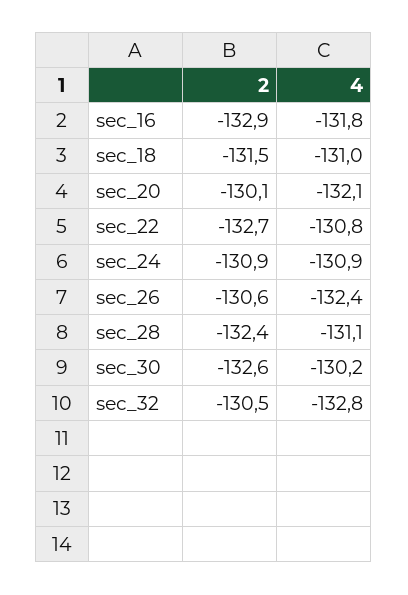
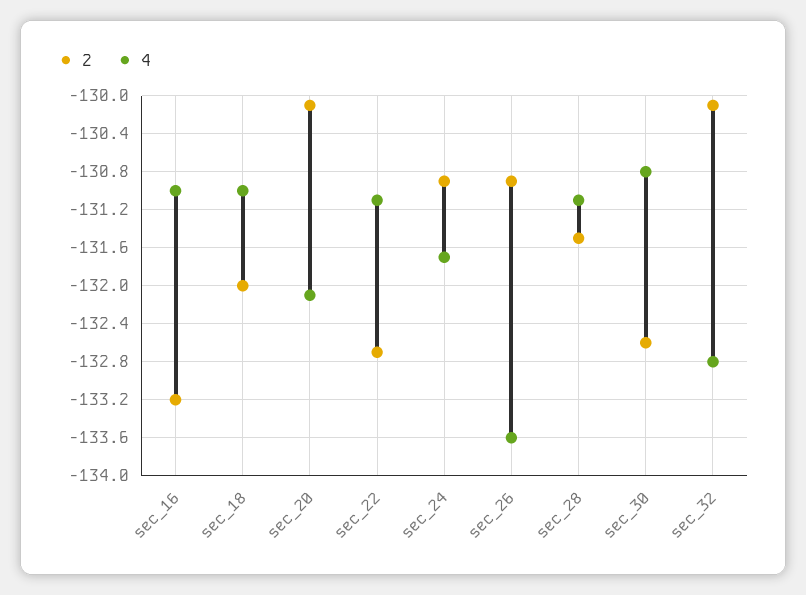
2, sec_16: -132.9 -> -133.2
4, sec_16: -131.8 -> -131
2, sec_18: -131.5 -> -132
4, sec_22: -130.8 -> -131.1
4, sec_24: -130.9 -> -131.7
2, sec_26: -130.6 -> -130.9
4, sec_26: -132.4 -> -133.6
2, sec_28: -132.4 -> -131.5
4, sec_30: -130.2 -> -130.8
2, sec_32: -130.5 -> -130.1

